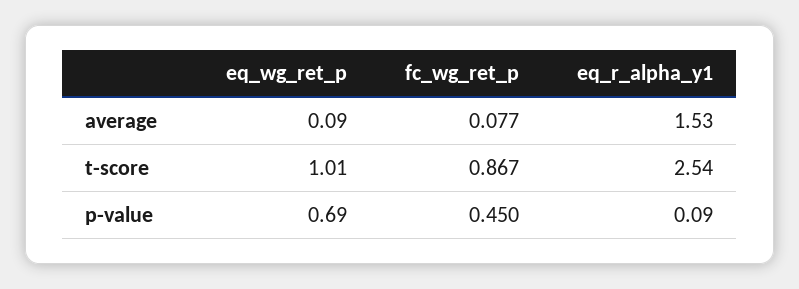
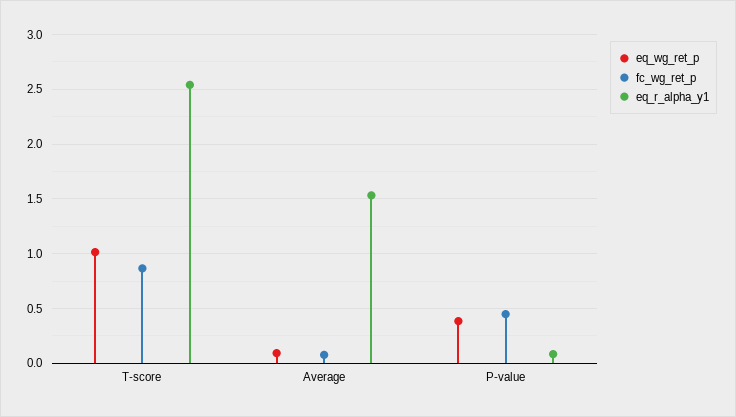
eq_wg_ret_p, p-value: 0.69 -> 0.4

